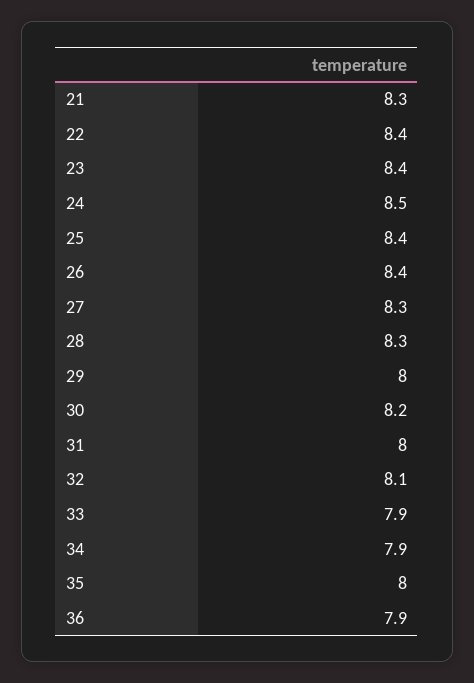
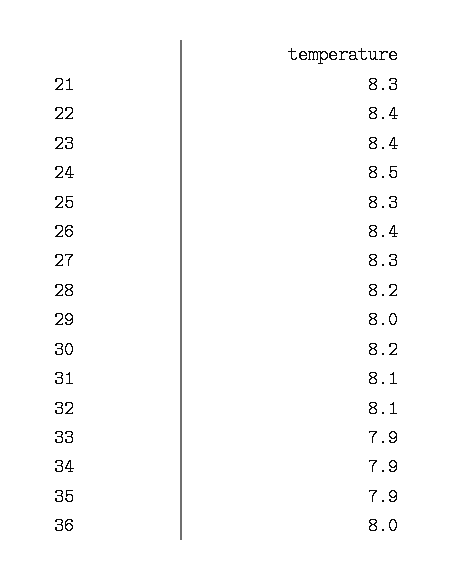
25: 8.4 -> 8.3
28: 8.3 -> 8.2
31: 8 -> 8.1
35: 8 -> 7.9
36: 7.9 -> 8

